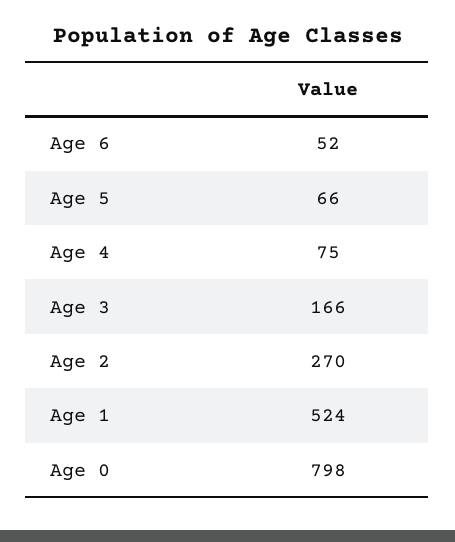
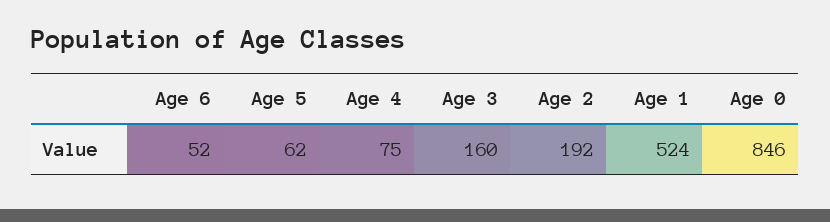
Age 5: 66 -> 62
Age 3: 166 -> 160
Age 2: 270 -> 192
Age 0: 798 -> 846

